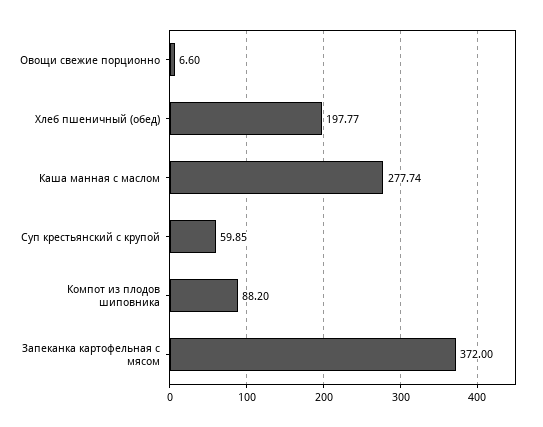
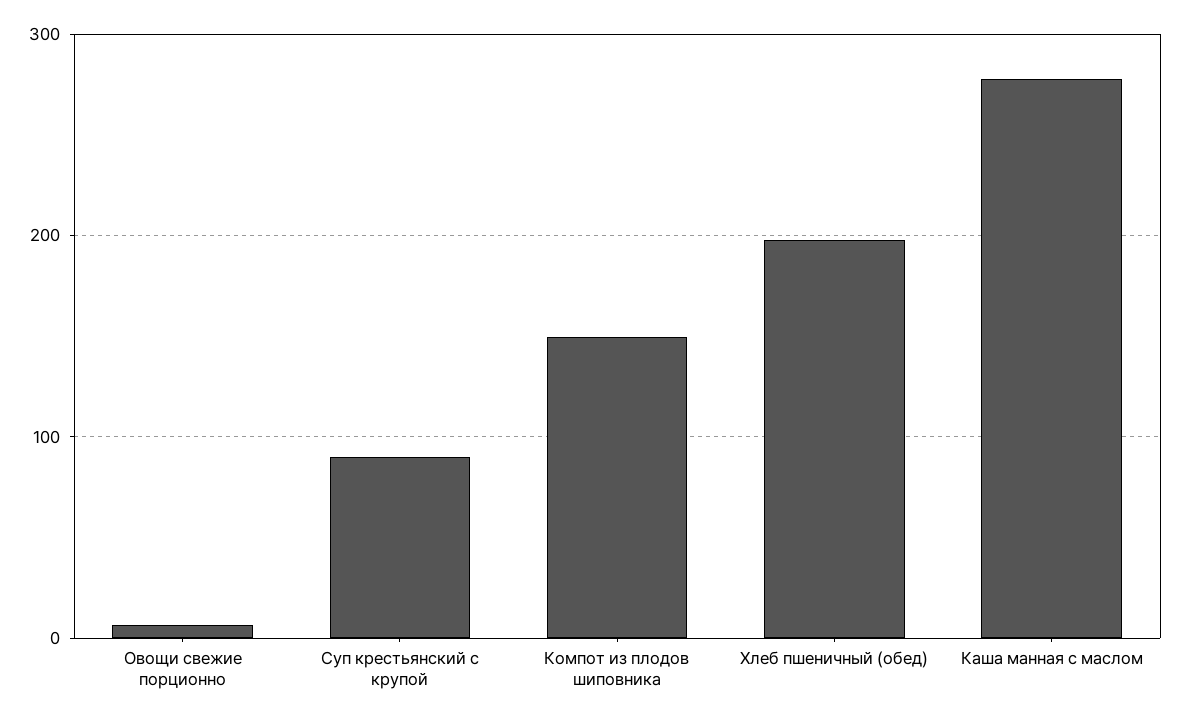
Суп крестьянский с крупой: 59.85 -> 90
Компот из плодов шиповника: 88.2 -> 150
Запеканка картофельная с мясом: 372 -> none

